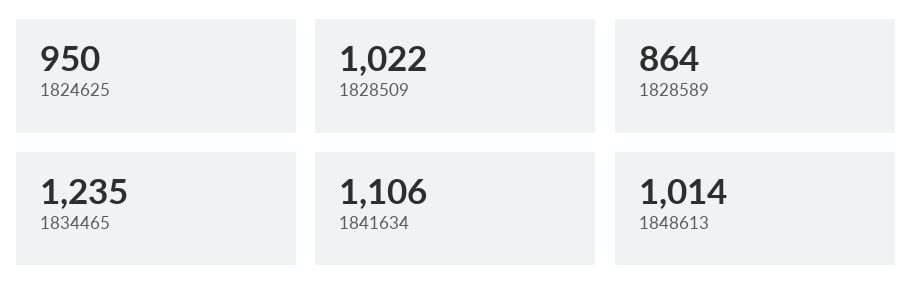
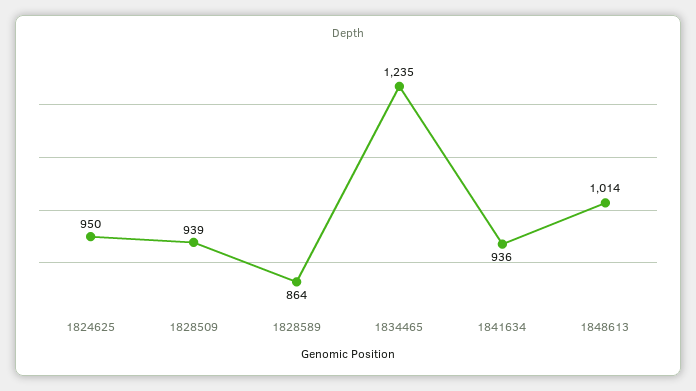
1828509: 1022 -> 939
1841634: 1106 -> 936

